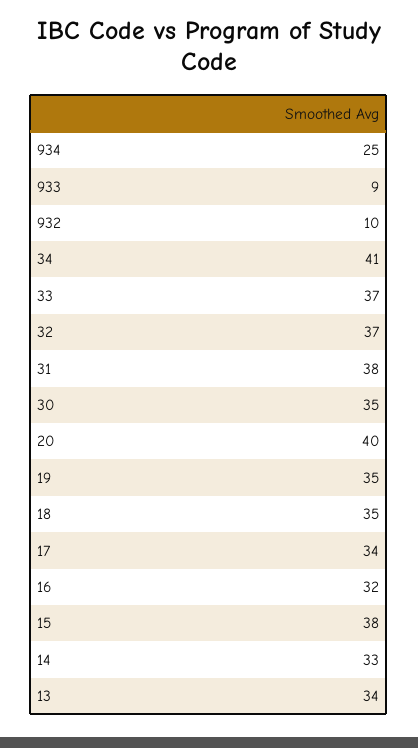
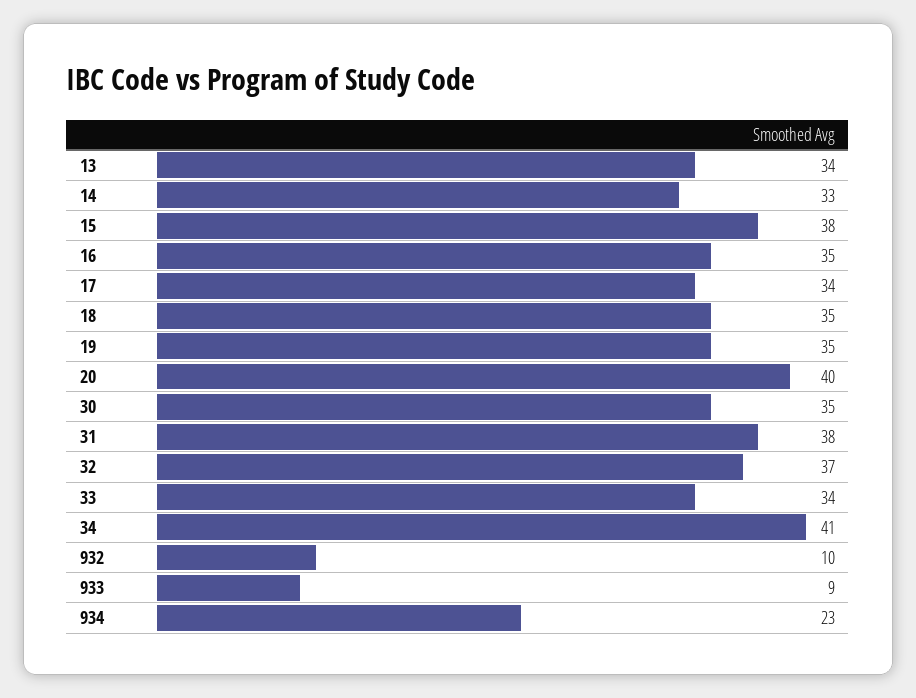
934: 25 -> 23
33: 37 -> 34
16: 32 -> 35

